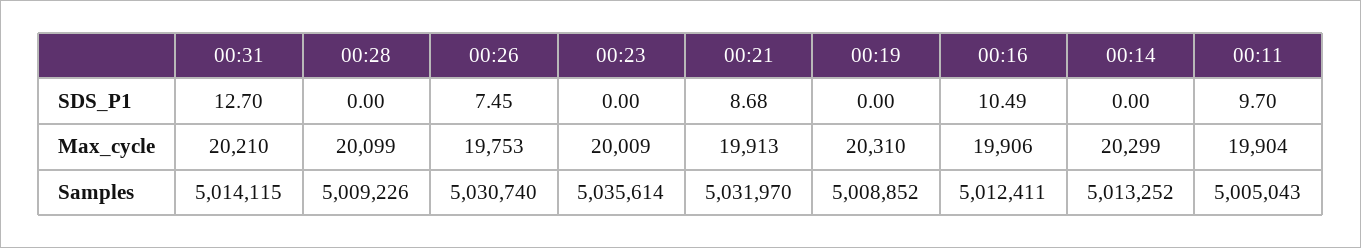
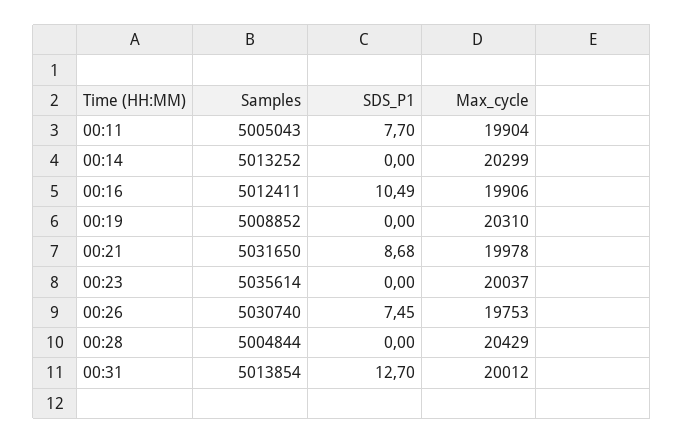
00:11, SDS_P1: 9.7 -> 7.7
00:31, Max_cycle: 20210 -> 20012
00:28, Max_cycle: 20099 -> 20429
00:23, Max_cycle: 20009 -> 20037
00:21, Max_cycle: 19913 -> 19978
00:31, Samples: 5014115 -> 5013854
00:28, Samples: 5009226 -> 5004844
00:21, Samples: 5031970 -> 5031650

